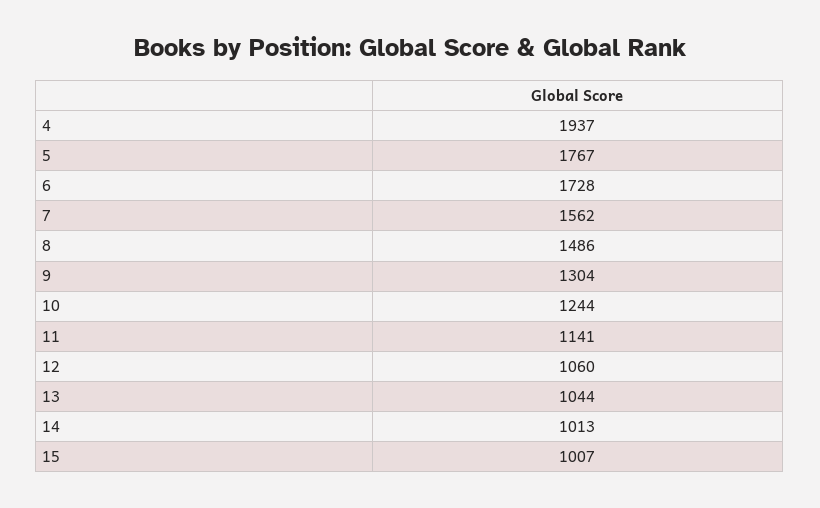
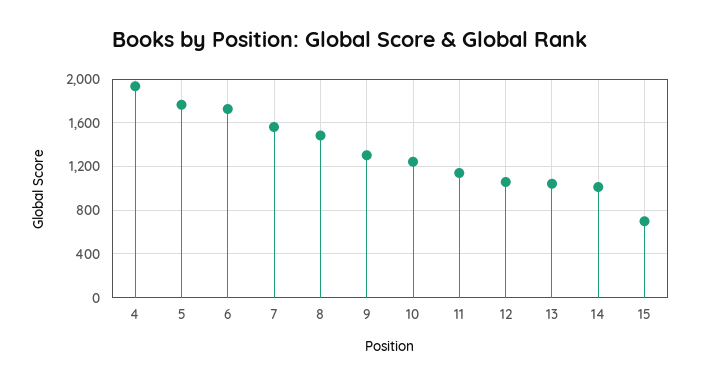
15: 1007 -> 700

